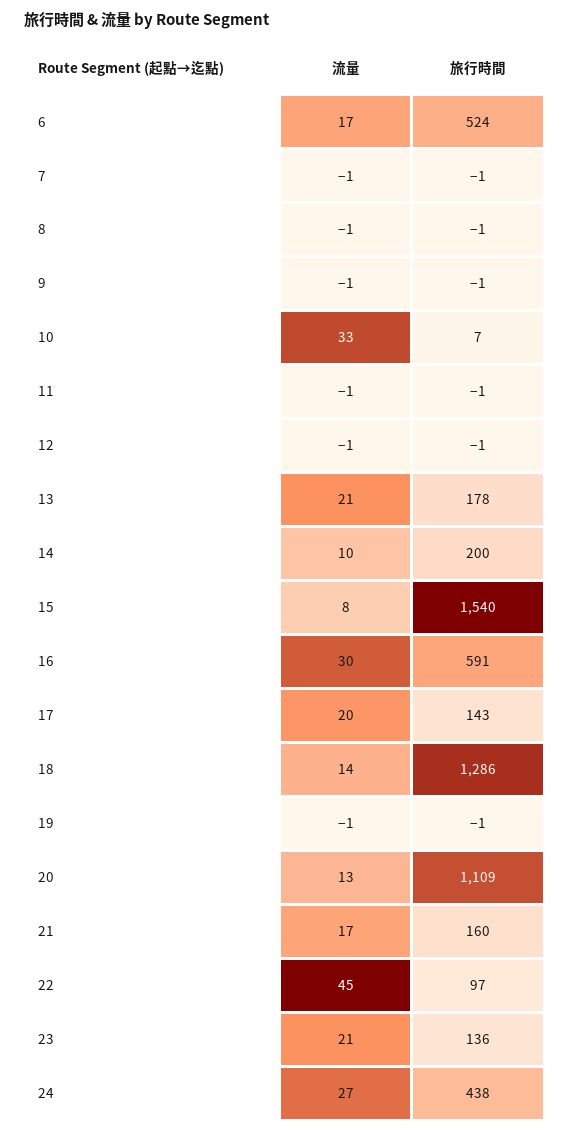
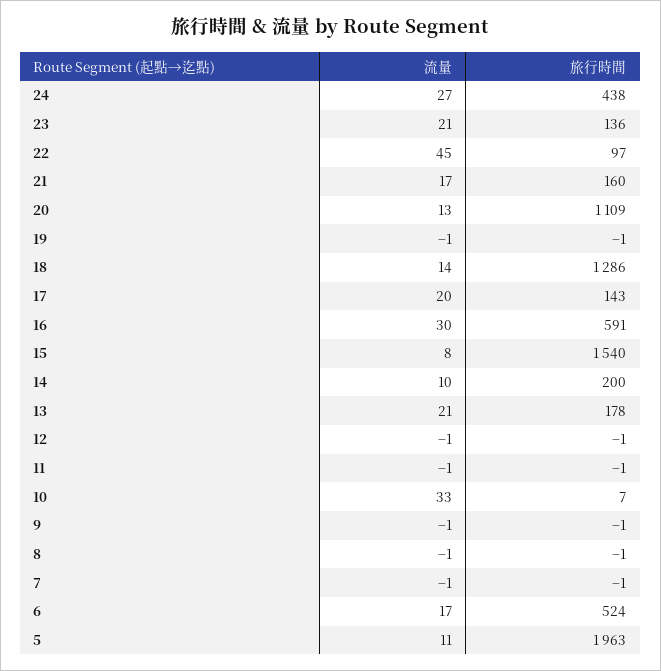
流量, 5: none -> 11
旅行時間, 5: none -> 1963

